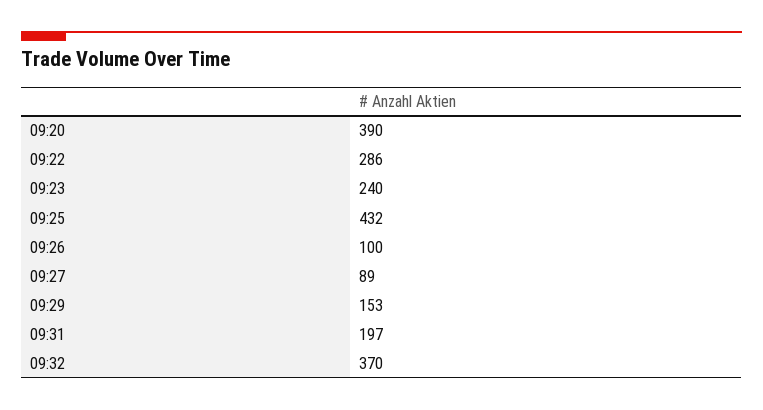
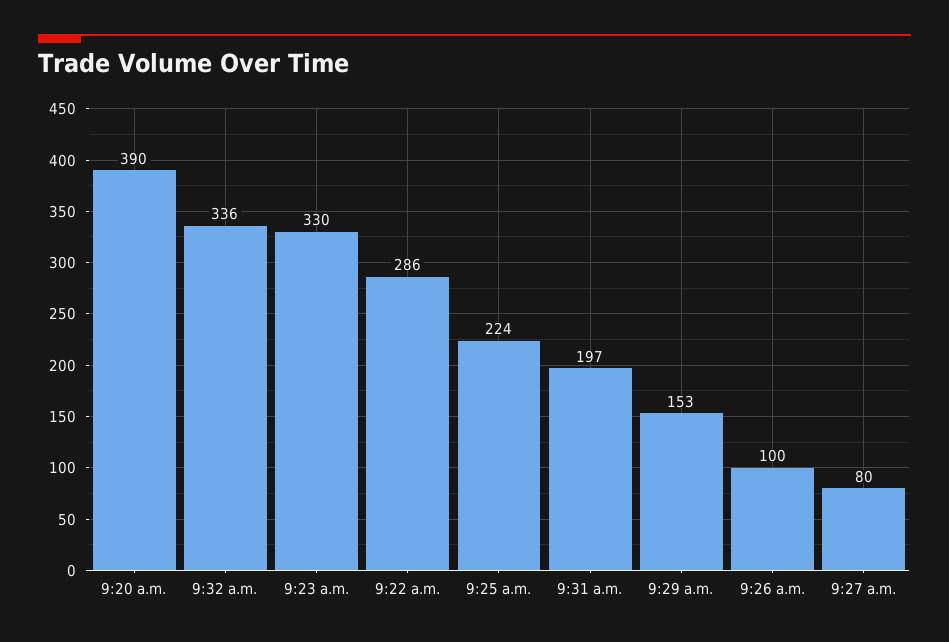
09:23: 240 -> 330
09:25: 432 -> 224
09:27: 89 -> 80
09:32: 370 -> 336

